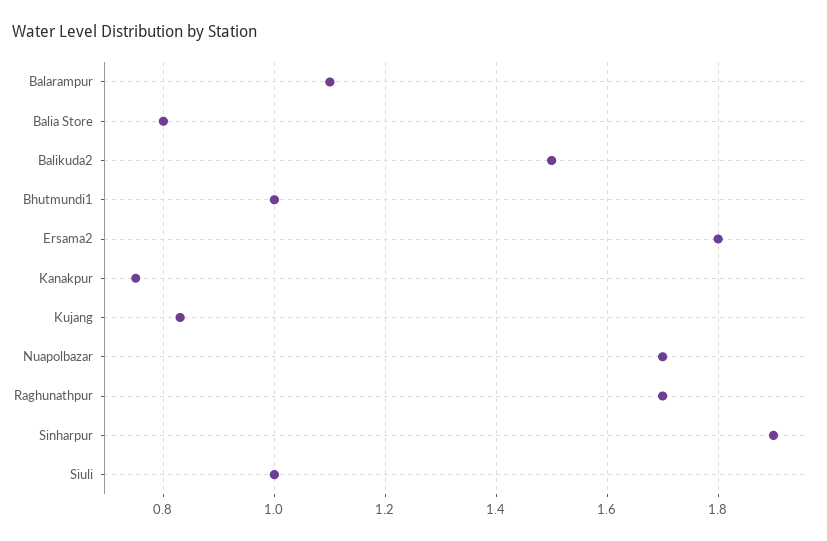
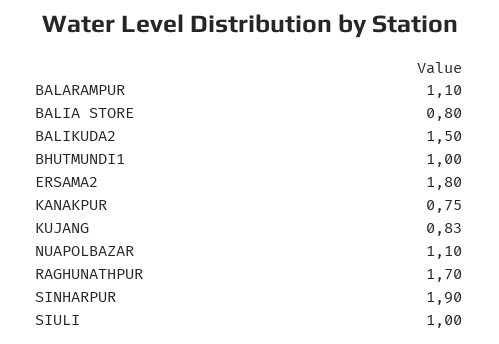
Nuapolbazar: 1.7 -> 1.1

